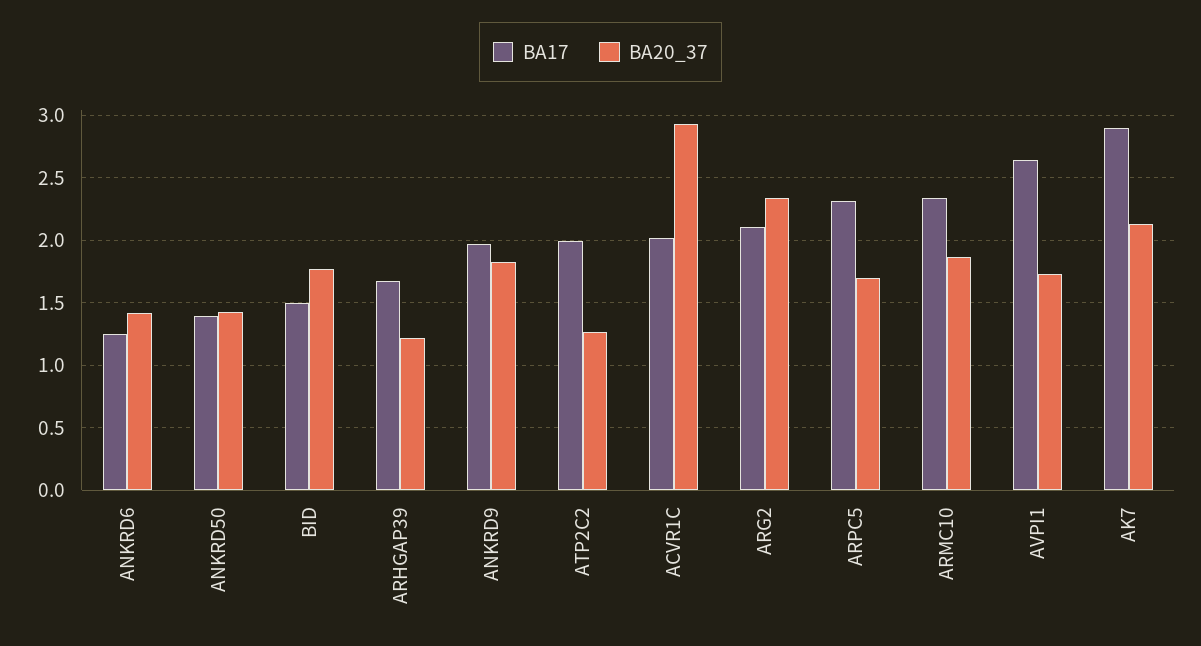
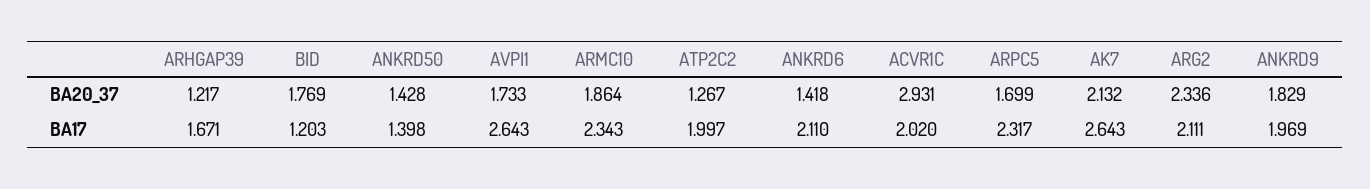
BA17, ANKRD6: 1.25 -> 2.11
BA17, BID: 1.5 -> 1.203
BA17, AK7: 2.9 -> 2.643

